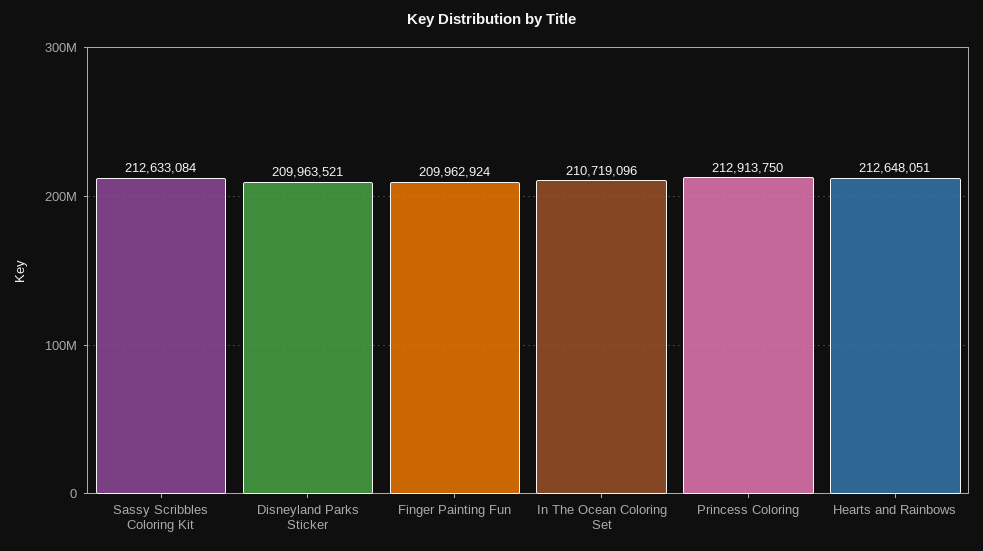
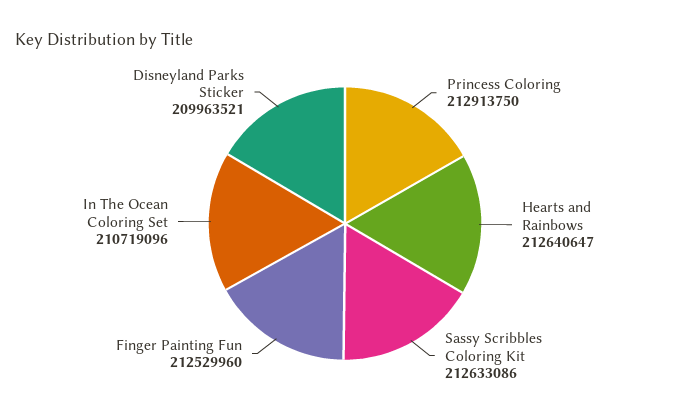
Sassy Scribbles Coloring Kit: 212633084 -> 212633086
Finger Painting Fun: 209962924 -> 212529960
Hearts and Rainbows: 212648051 -> 212640647

